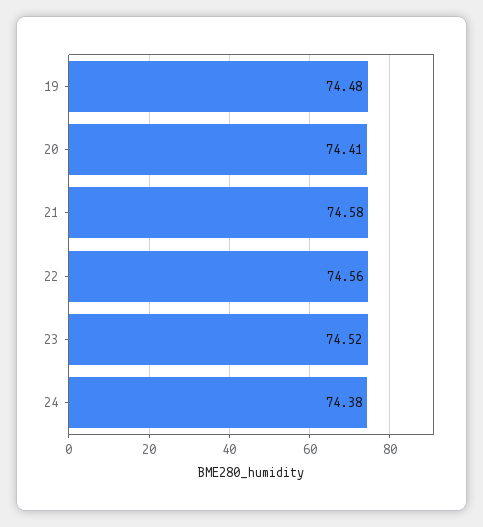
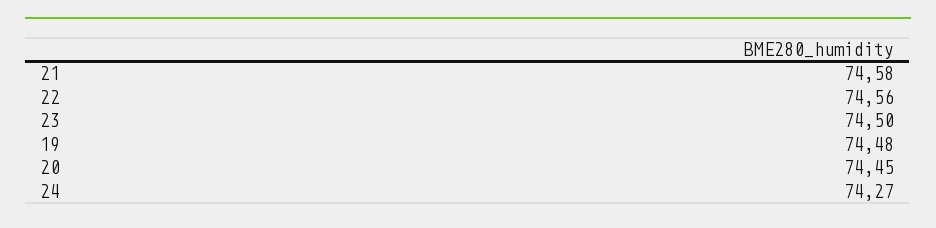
20: 74.41 -> 74.45
23: 74.52 -> 74.5
24: 74.38 -> 74.27

